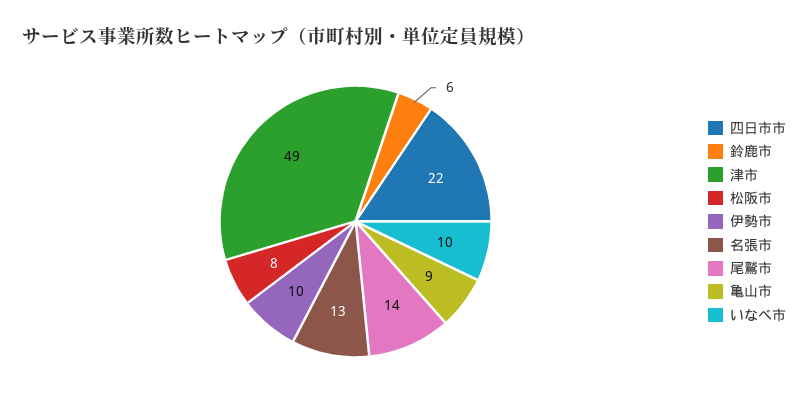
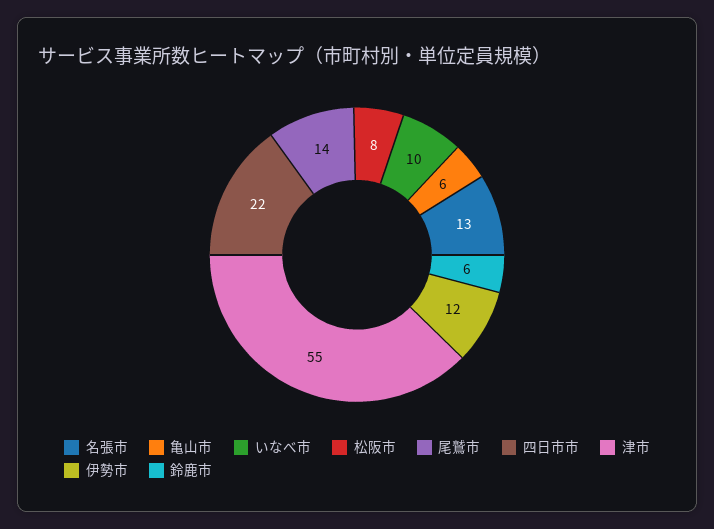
津市: 49 -> 55
伊勢市: 10 -> 12
亀山市: 9 -> 6

